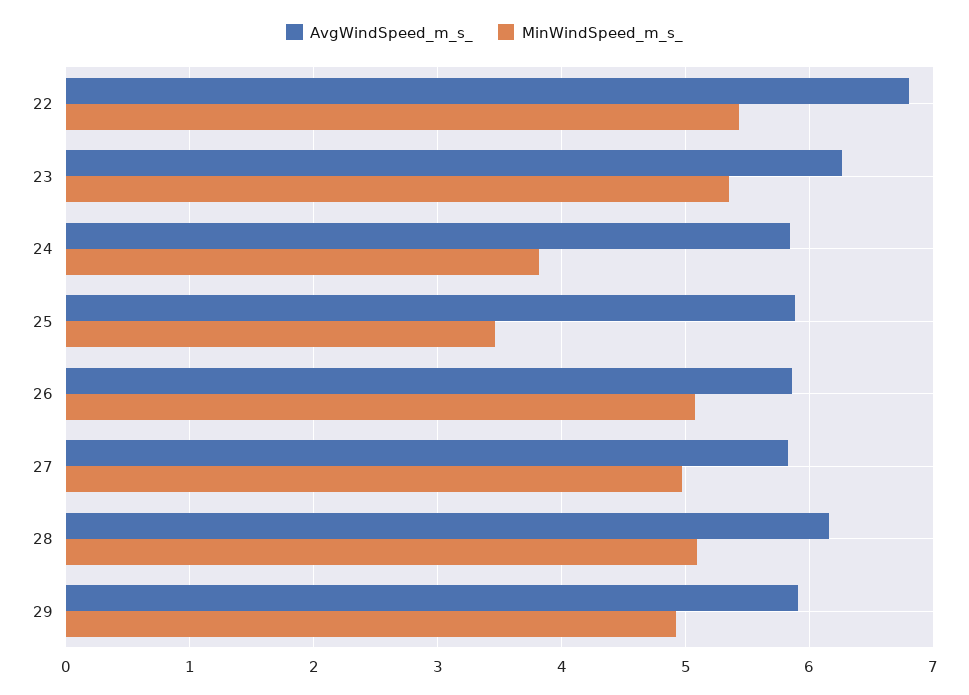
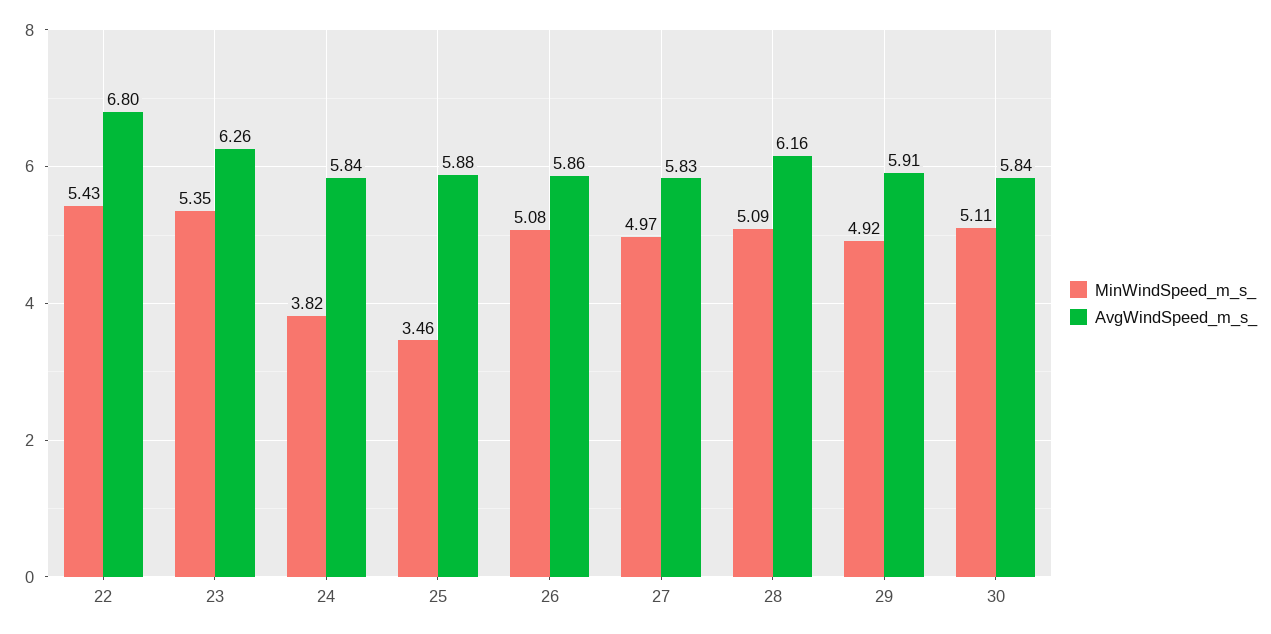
MinWindSpeed_m_s_, 30: none -> 5.11
AvgWindSpeed_m_s_, 30: none -> 5.84

